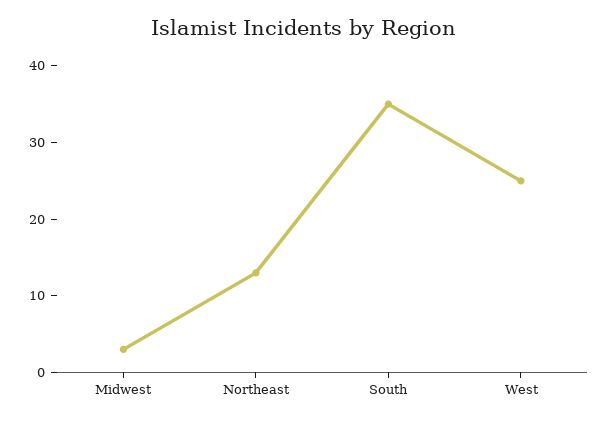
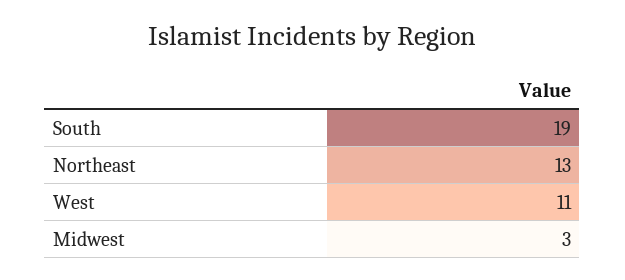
South: 35 -> 19
West: 25 -> 11

